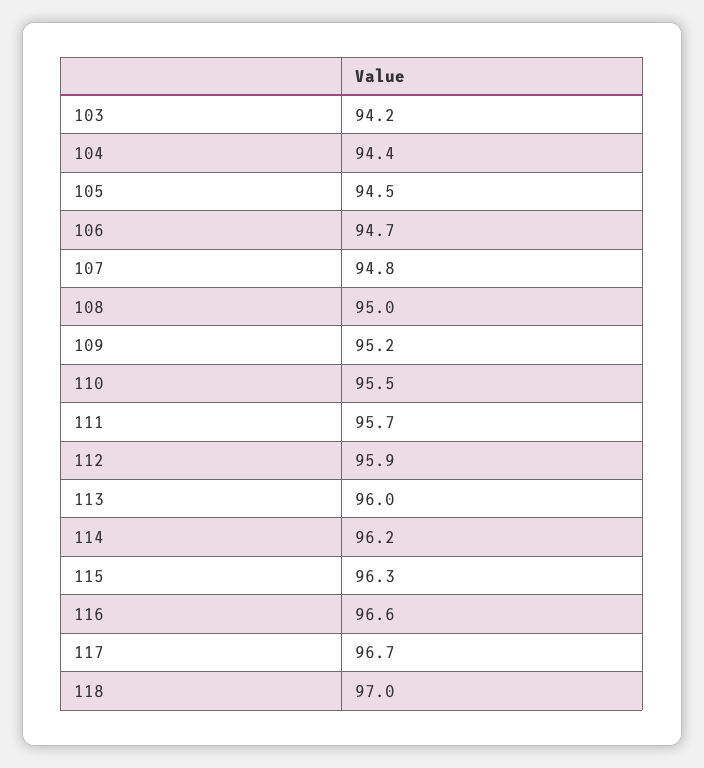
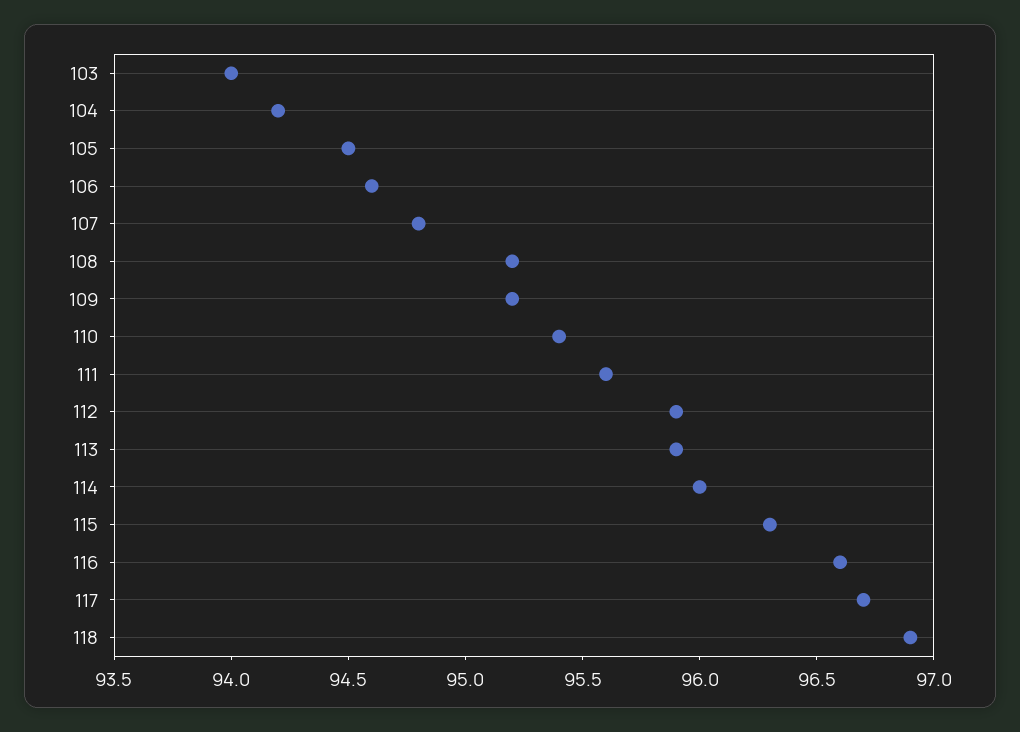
103: 94.2 -> 94
104: 94.4 -> 94.2
106: 94.7 -> 94.6
108: 95 -> 95.2
110: 95.5 -> 95.4
111: 95.7 -> 95.6
113: 96 -> 95.9
114: 96.2 -> 96
118: 97 -> 96.9

